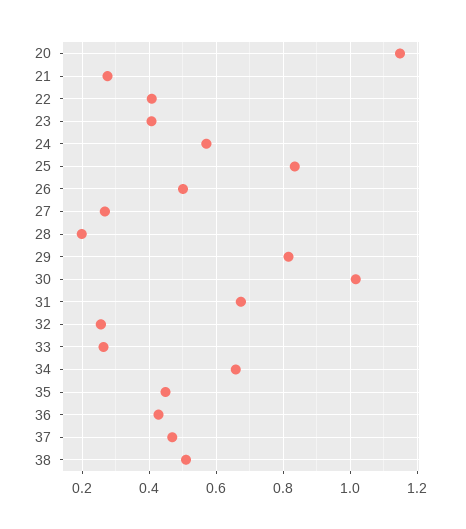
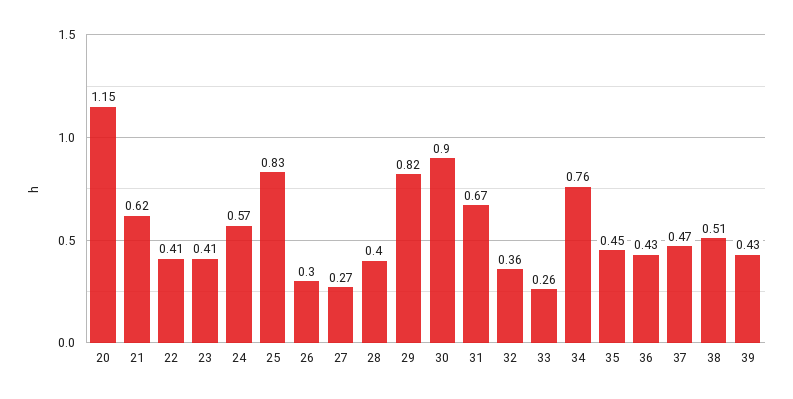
21: 0.28 -> 0.62
26: 0.5 -> 0.3
28: 0.2 -> 0.4
30: 1.02 -> 0.9
32: 0.26 -> 0.36
34: 0.66 -> 0.76
39: none -> 0.43

